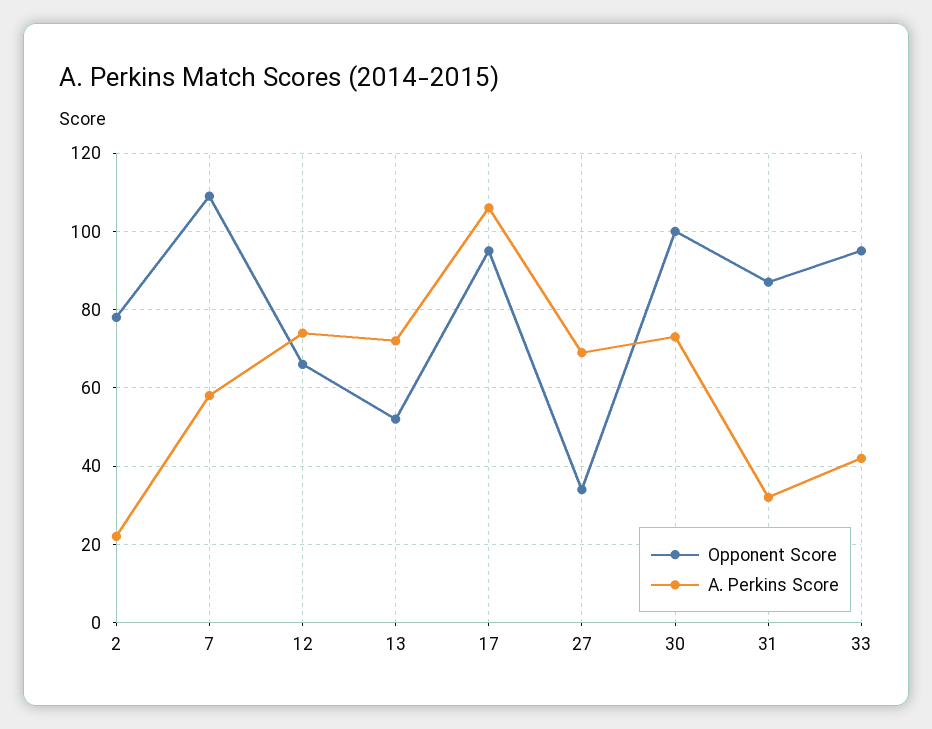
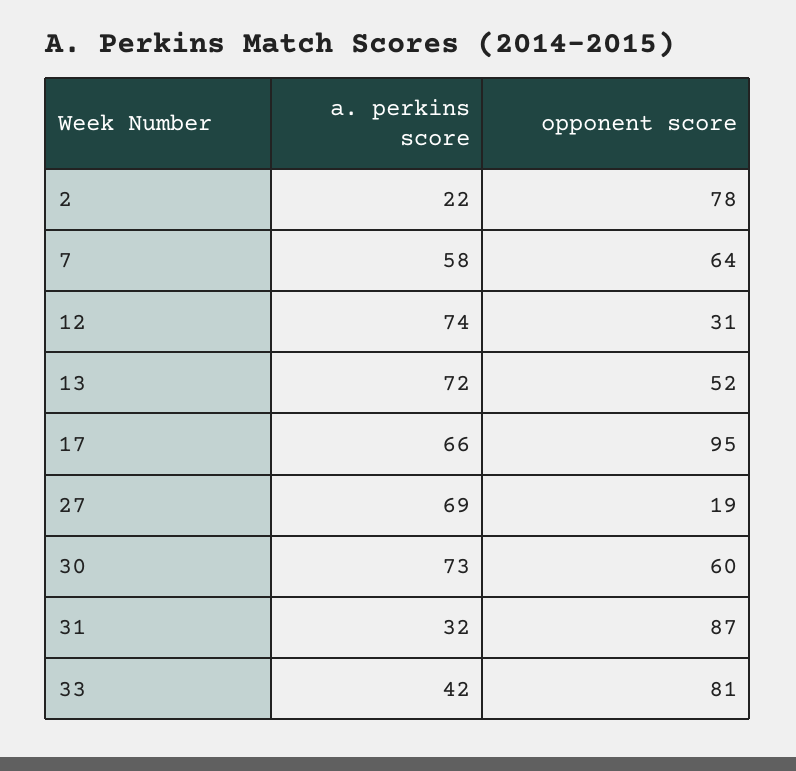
Opponent Score, 7: 110 -> 64
Opponent Score, 12: 65 -> 31
A. Perkins Score, 17: 105 -> 66
Opponent Score, 27: 35 -> 19
Opponent Score, 30: 100 -> 60
Opponent Score, 33: 95 -> 81

